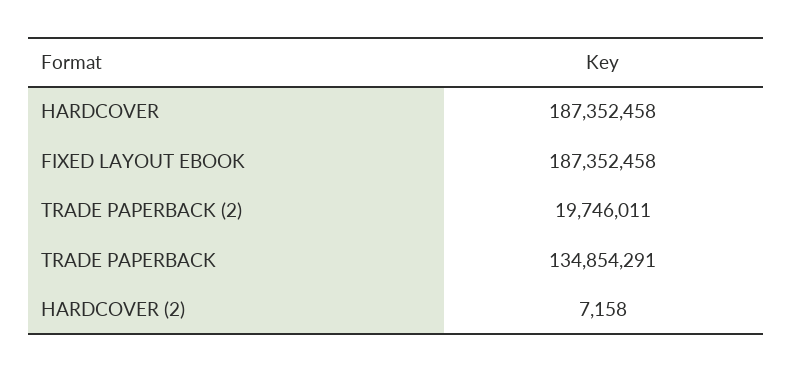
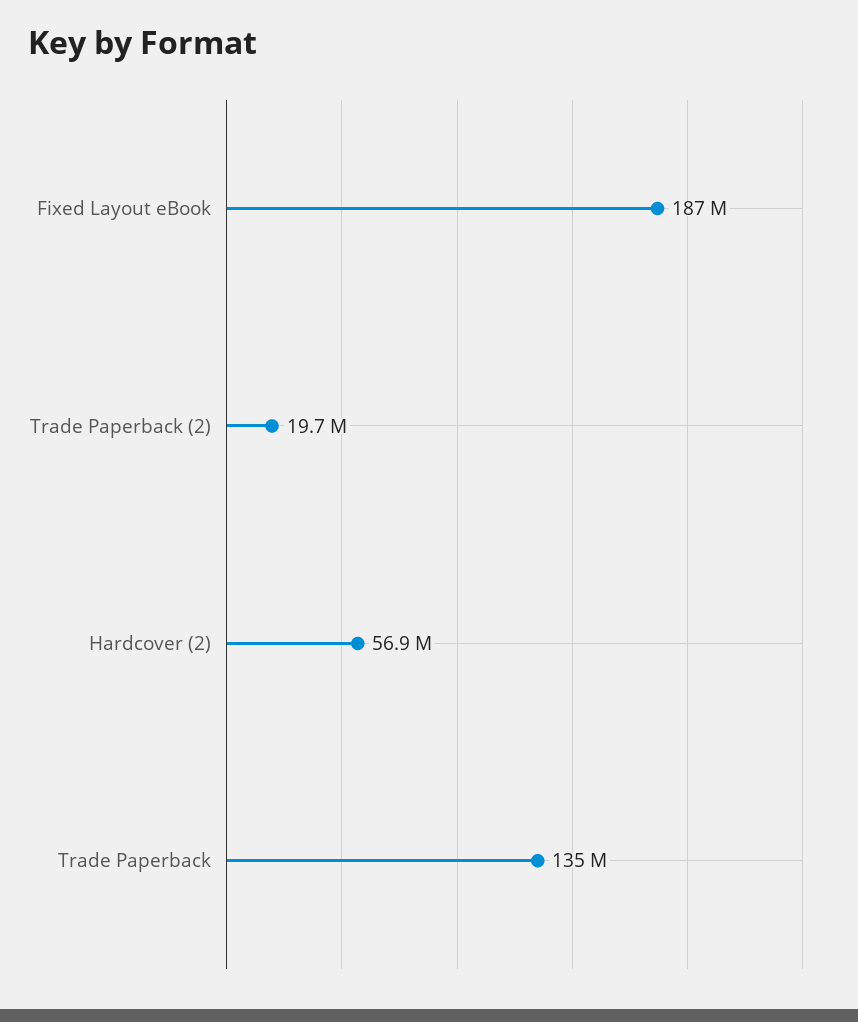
HARDCOVER: 187352458 -> none
HARDCOVER (2): 7158 -> 56900000

